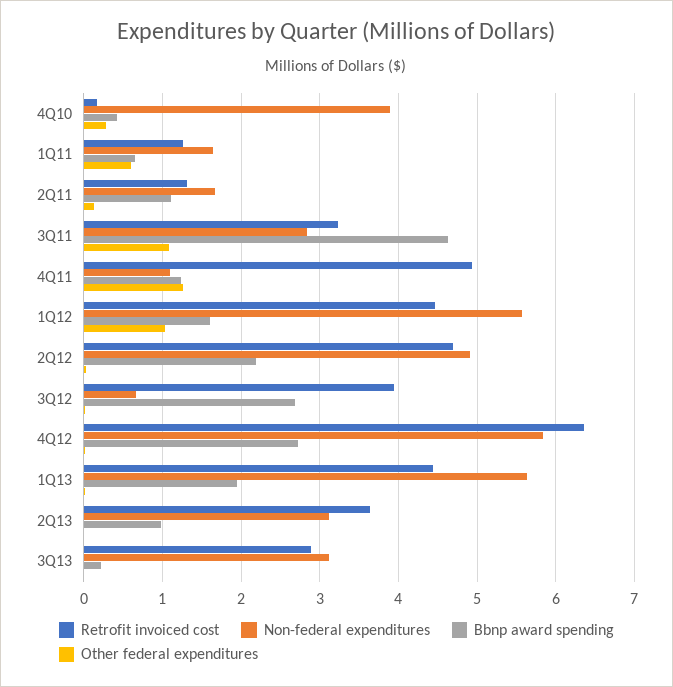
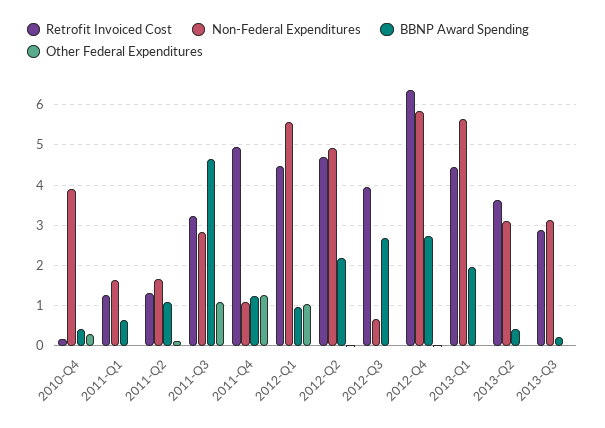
Other federal expenditures, 1Q11: 0.6 -> 0
Bbnp award spending, 1Q12: 1.6 -> 1
Bbnp award spending, 2Q13: 1 -> 0.4

